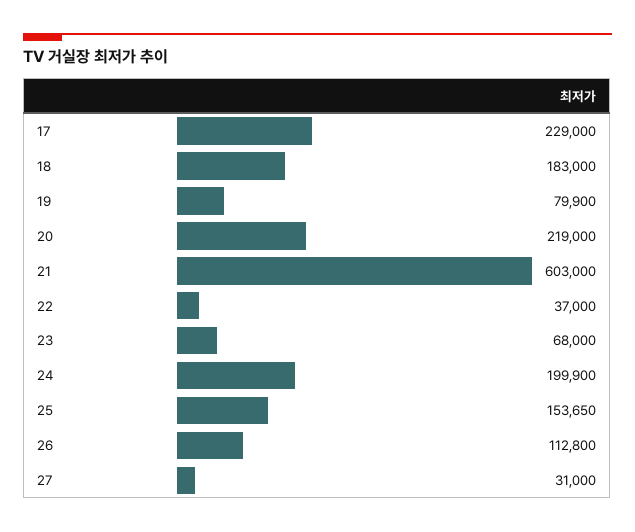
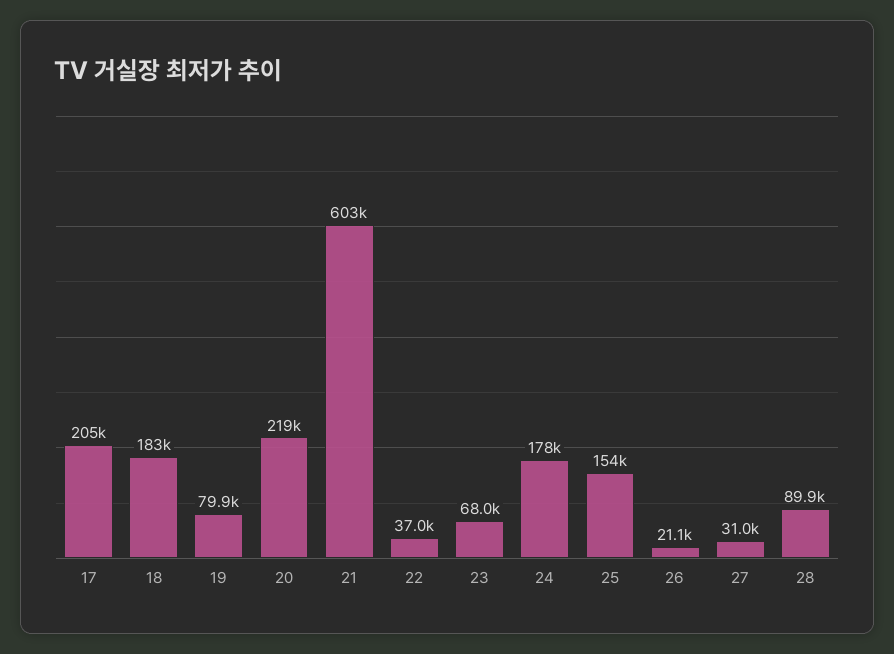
17: 229000 -> 205000
24: 199900 -> 178000
26: 112800 -> 21100
28: none -> 89900

